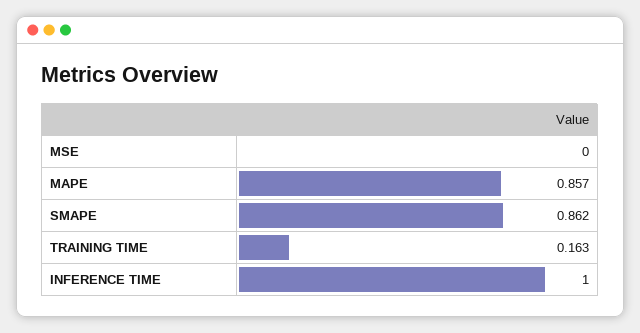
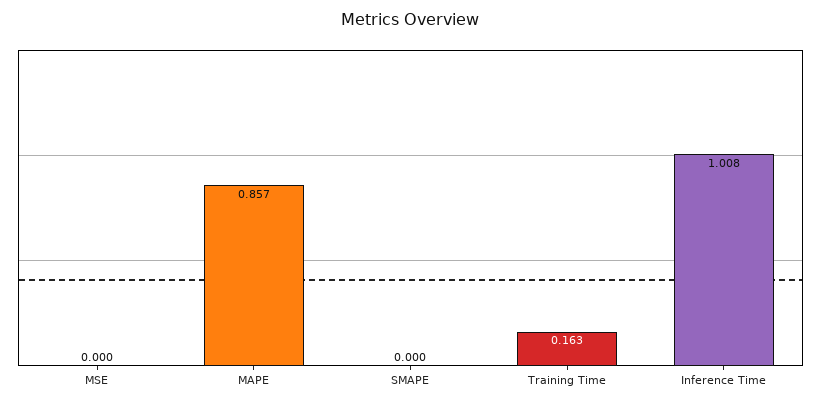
SMAPE: 0.862 -> 0
INFERENCE TIME: 1 -> 1.008

